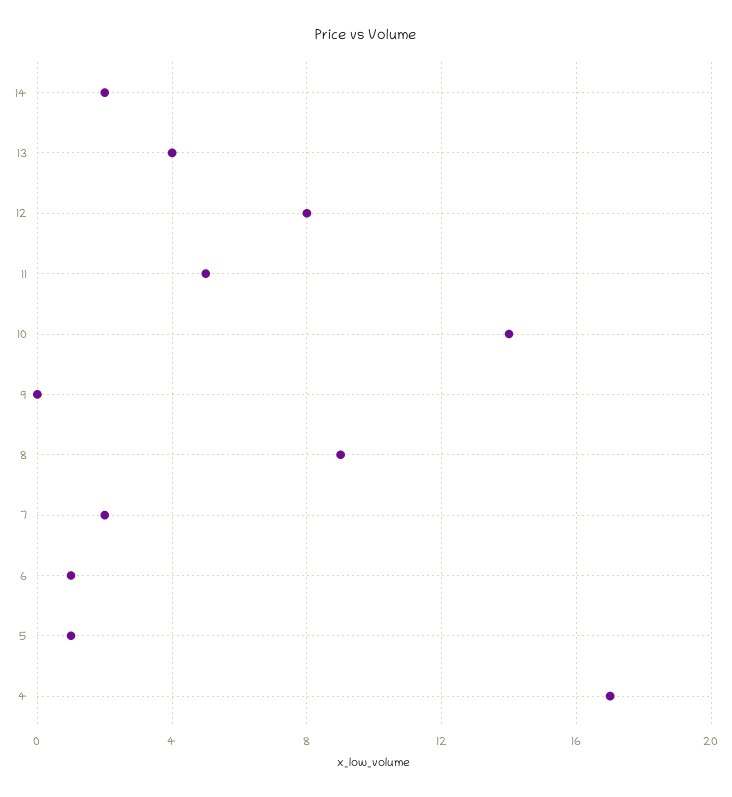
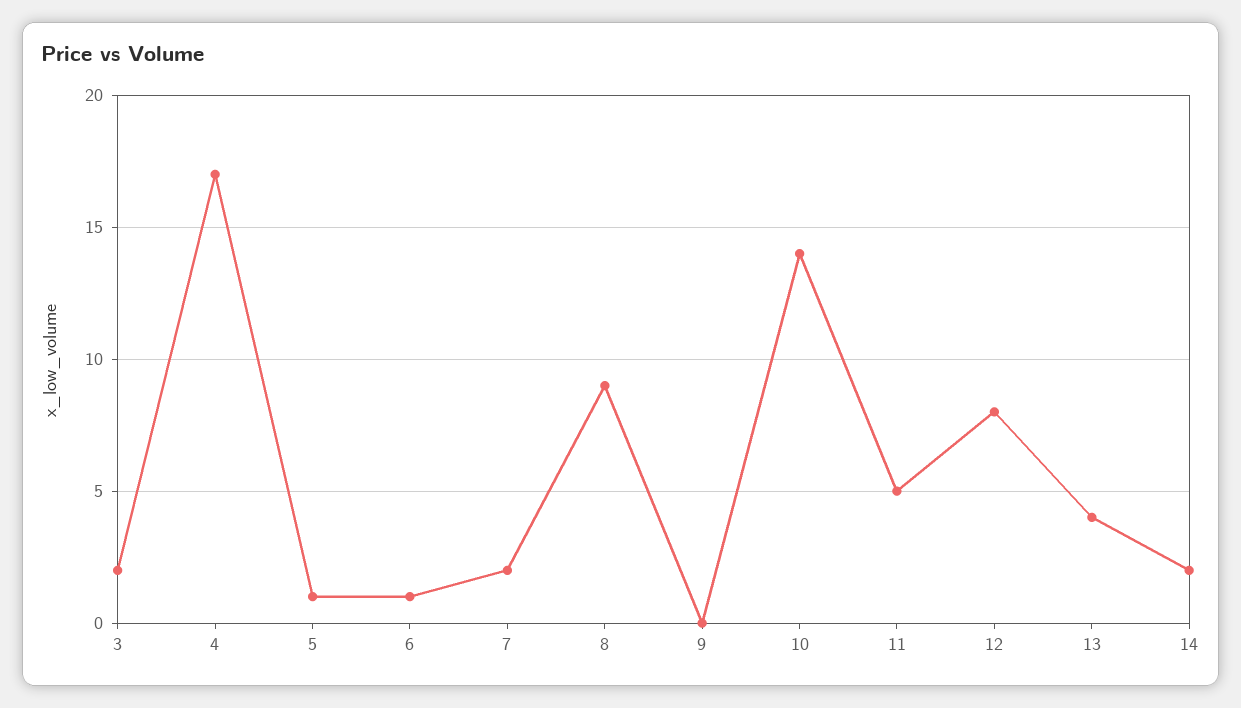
3: none -> 2

